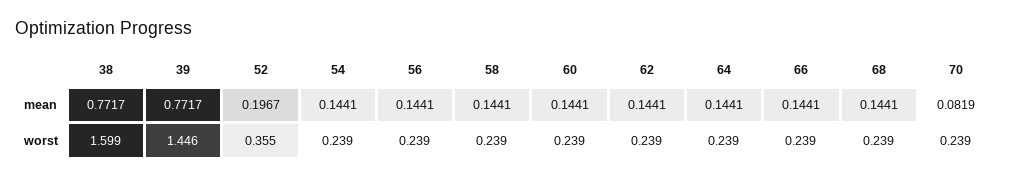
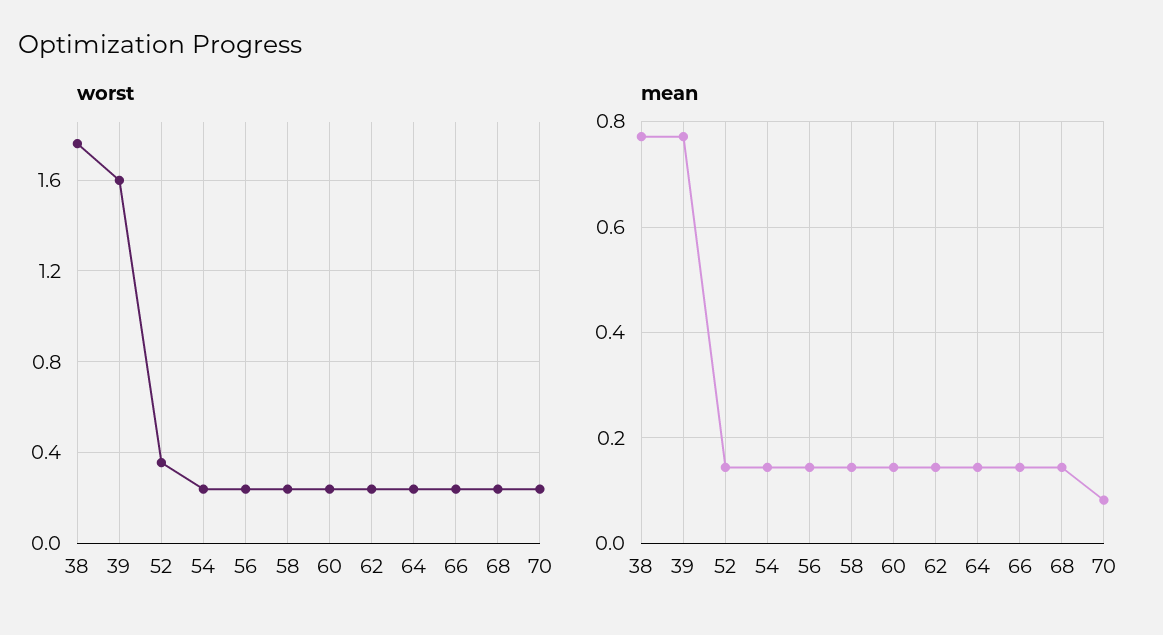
mean, 52: 0.1967 -> 0.14
worst, 38: 1.599 -> 1.75
worst, 39: 1.446 -> 1.6

